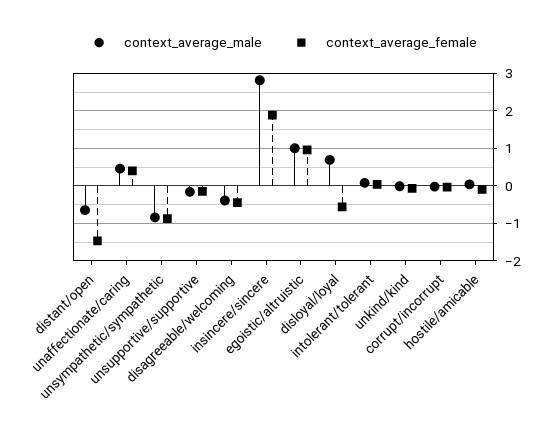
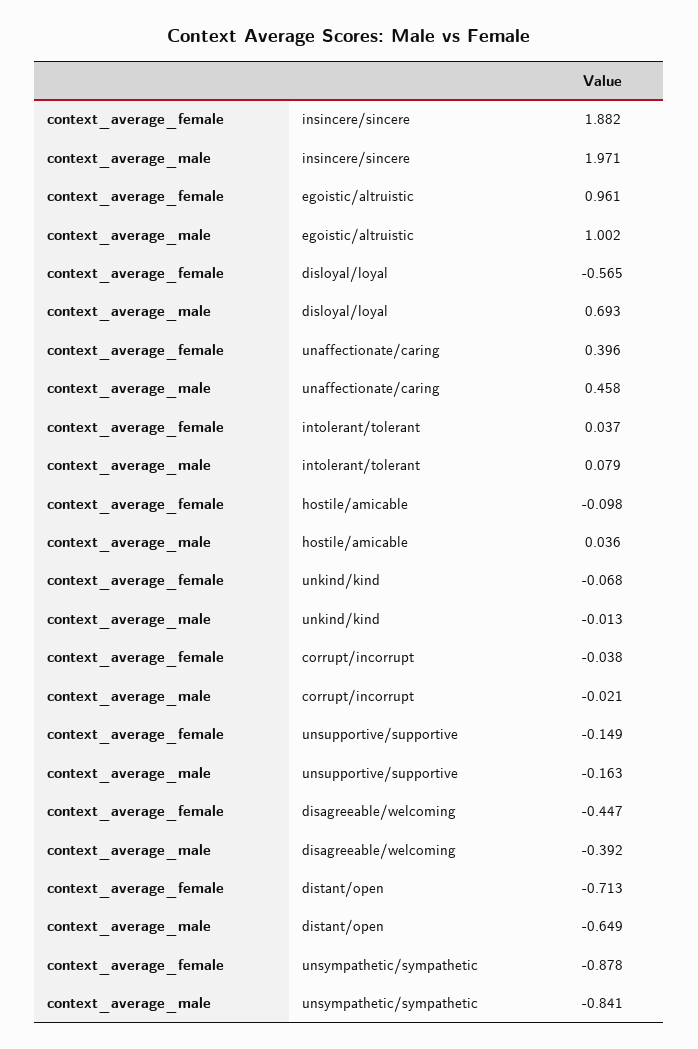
context_average_female, distant/open: -1.4 -> -0.713
context_average_male, insincere/sincere: 2.8 -> 1.971

